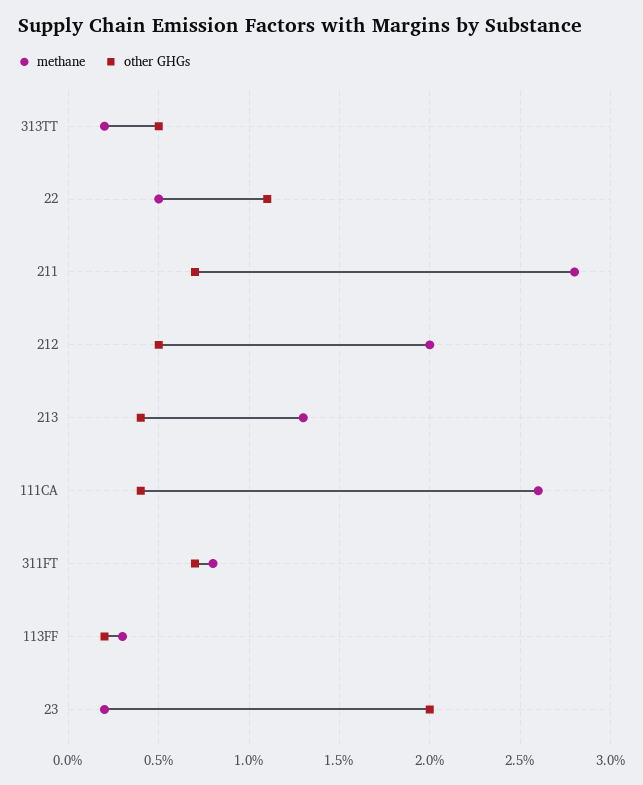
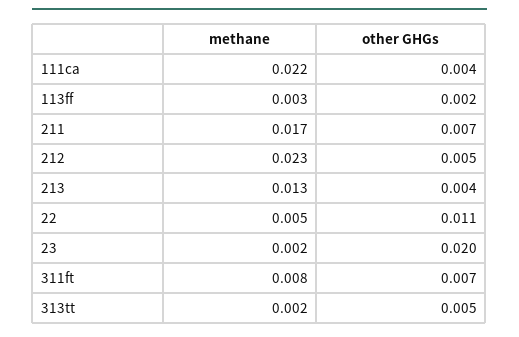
methane, 211: 0.028 -> 0.017
methane, 212: 0.02 -> 0.023
methane, 111CA: 0.026 -> 0.022

